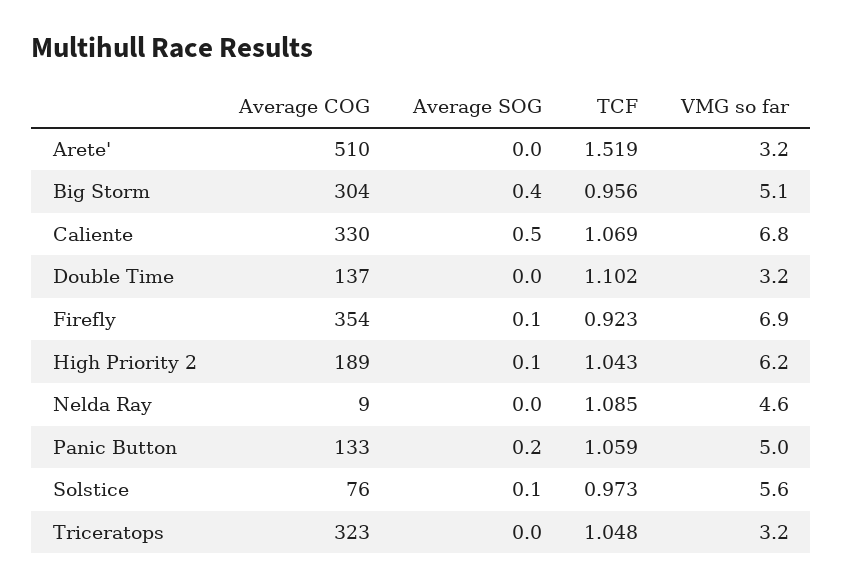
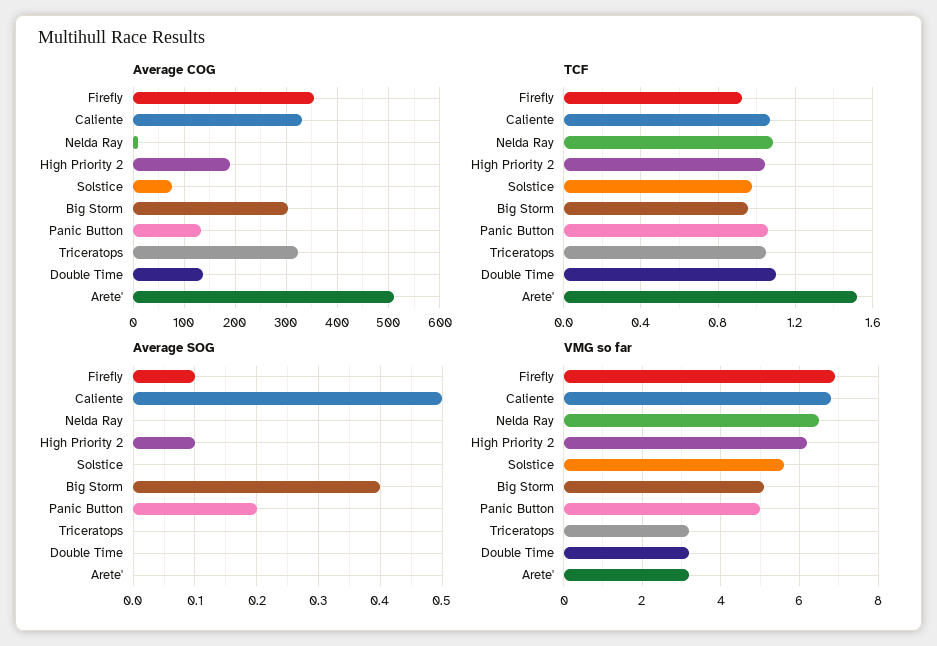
VMG so far, Nelda Ray: 4.6 -> 6.5
Average SOG, Solstice: 0.1 -> 0

